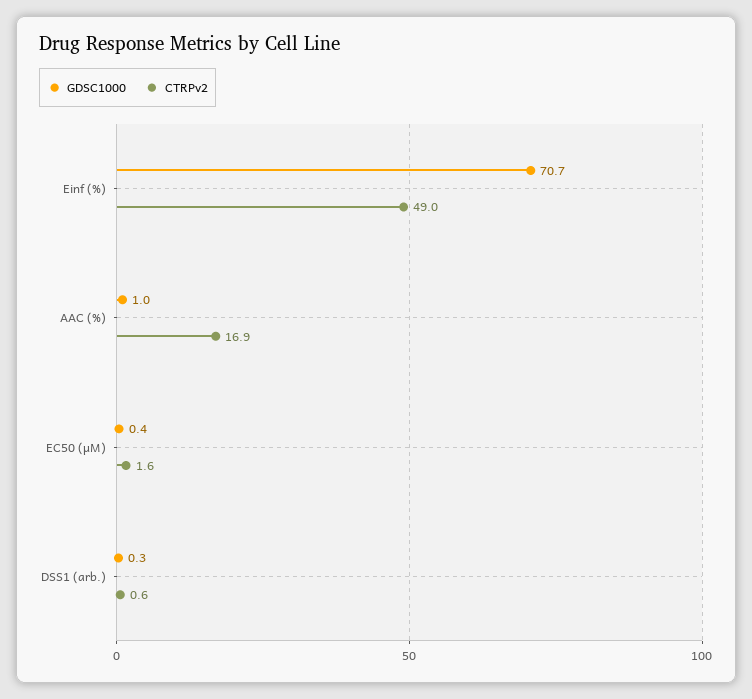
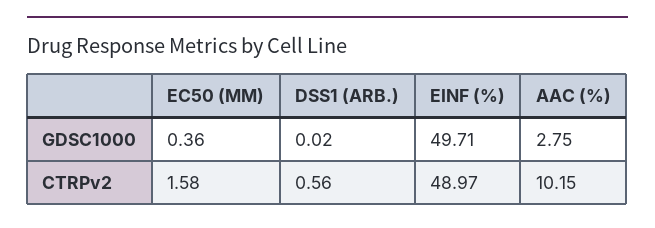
GDSC1000, Einf (%): 70.7 -> 49.71
GDSC1000, AAC (%): 1 -> 2.75
CTRPv2, AAC (%): 16.9 -> 10.15
GDSC1000, DSS1 (arb.): 0.3 -> 0.02

